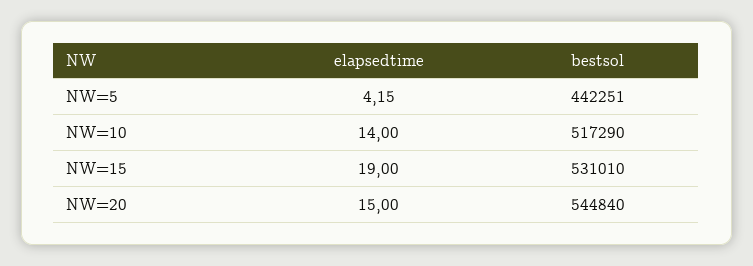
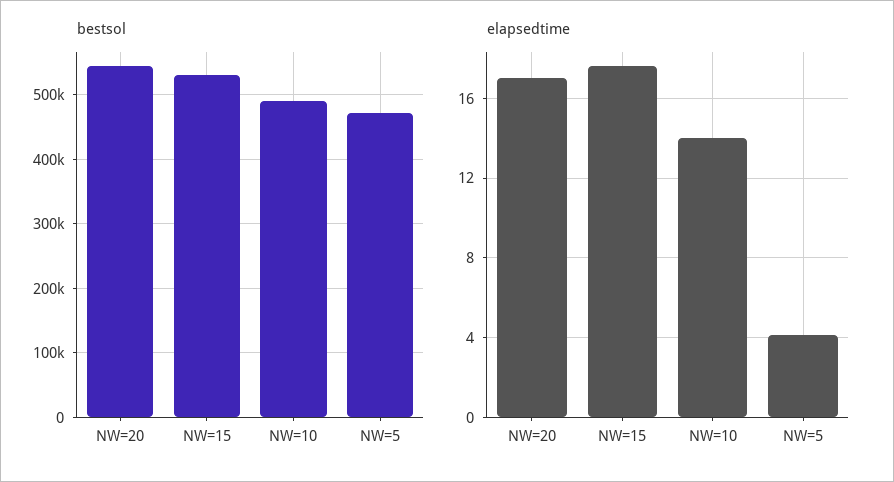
bestsol, NW=5: 442251 -> 470000
bestsol, NW=10: 517290 -> 490000
elapsedtime, NW=15: 19 -> 17.5
elapsedtime, NW=20: 15 -> 17

